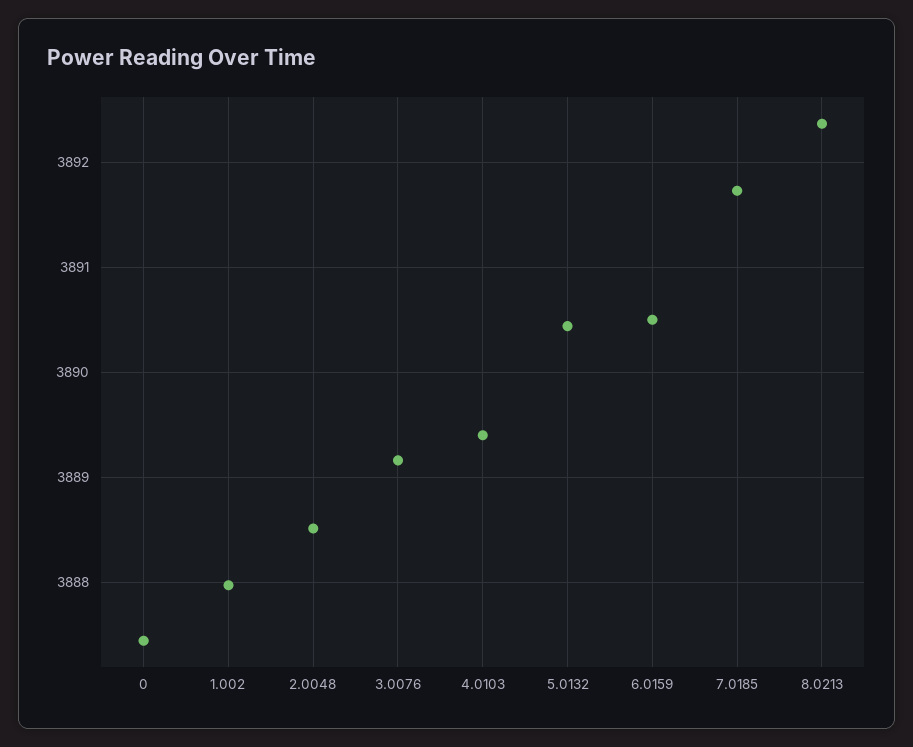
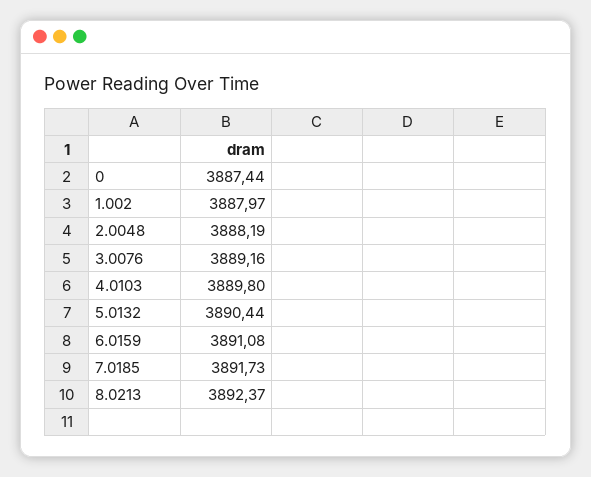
2.0048: 3888.5 -> 3888.19
4.0103: 3889.4 -> 3889.8
6.0159: 3890.5 -> 3891.08

